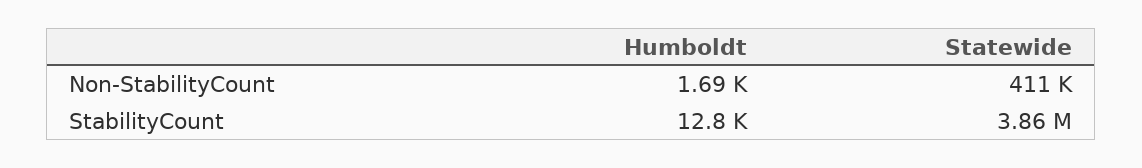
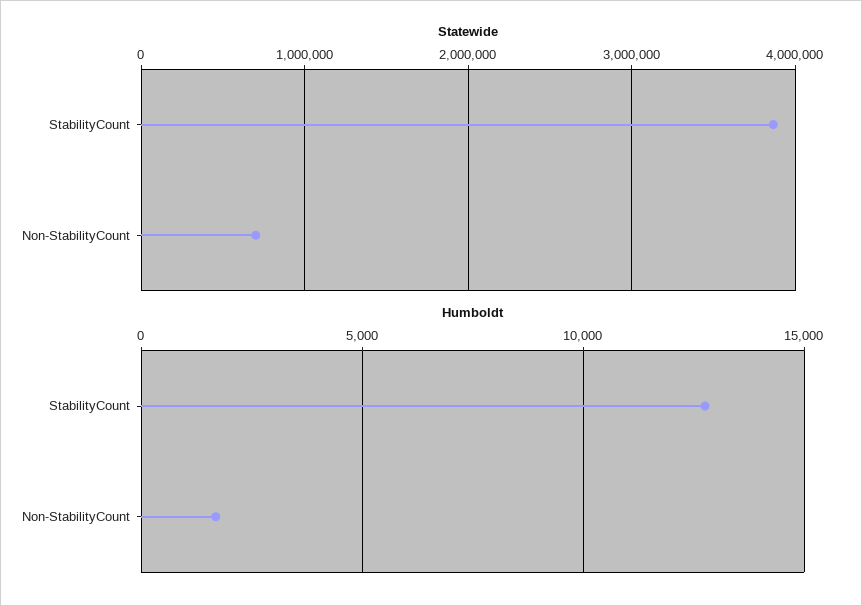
Statewide, Non-StabilityCount: 411000 -> 700000

